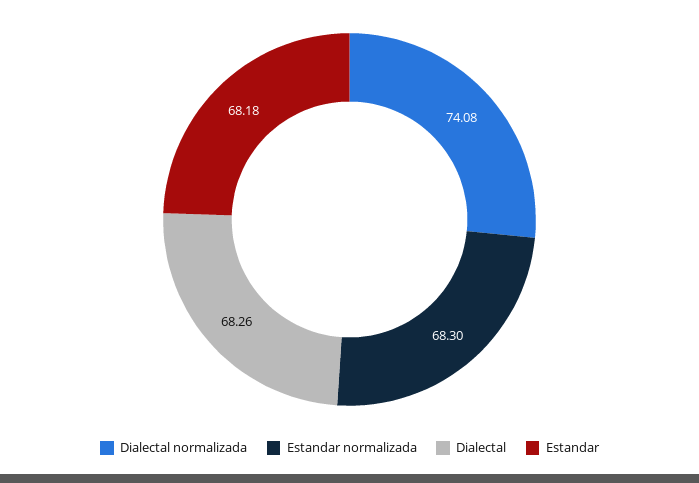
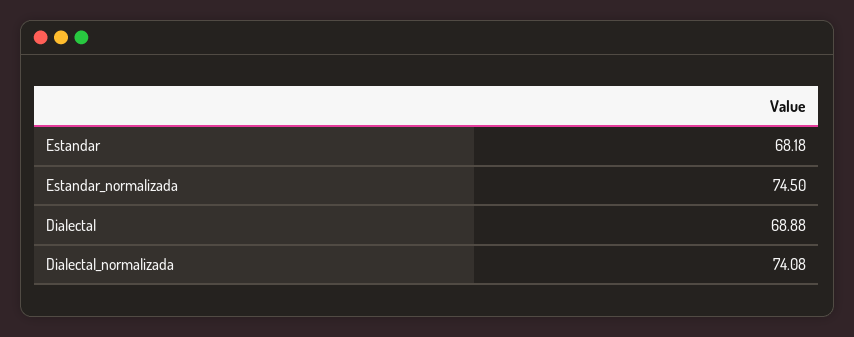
Estandar normalizada: 68.3 -> 74.5
Dialectal: 68.26 -> 68.88

